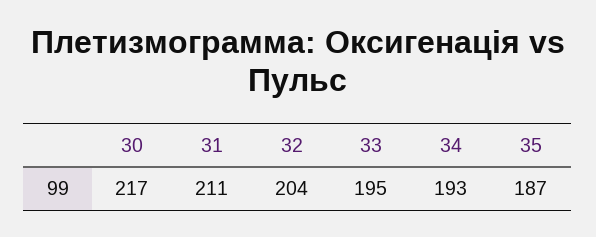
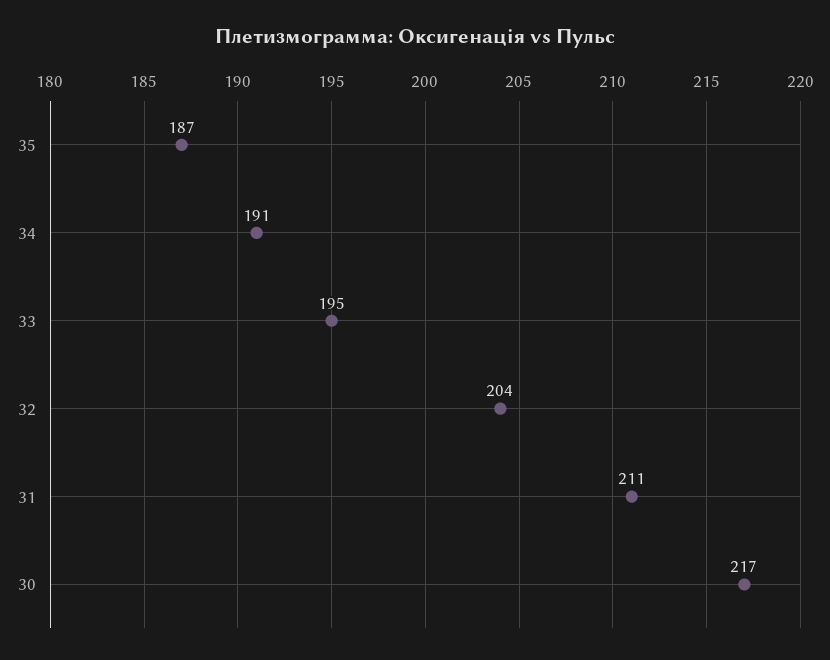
34: 193 -> 191

